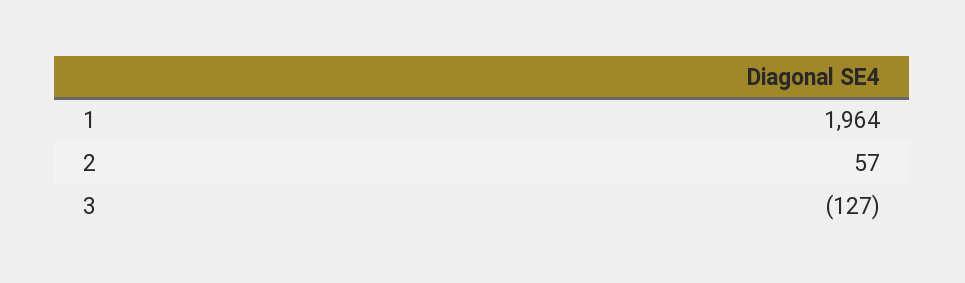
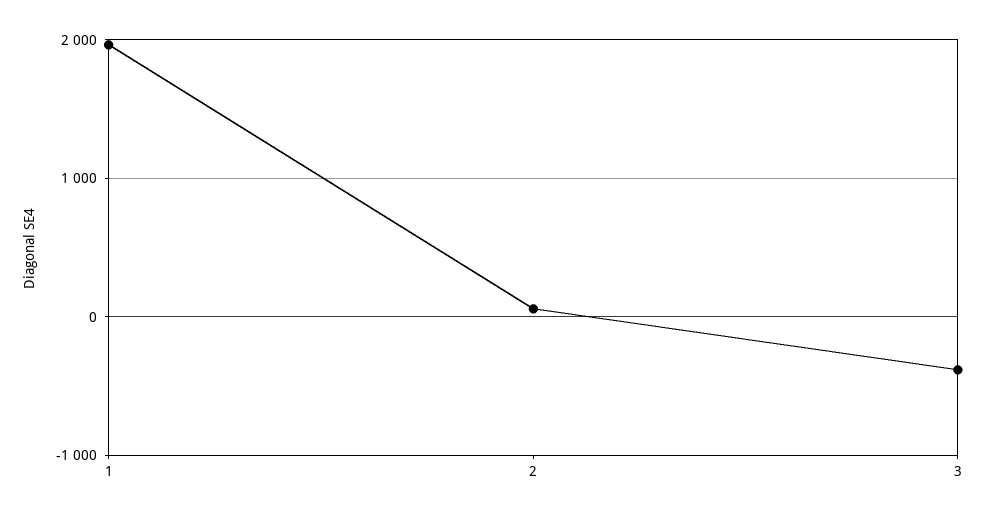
3: -127 -> -400

